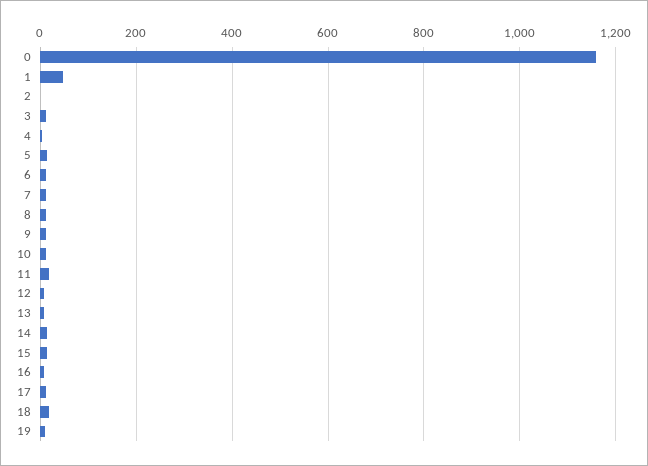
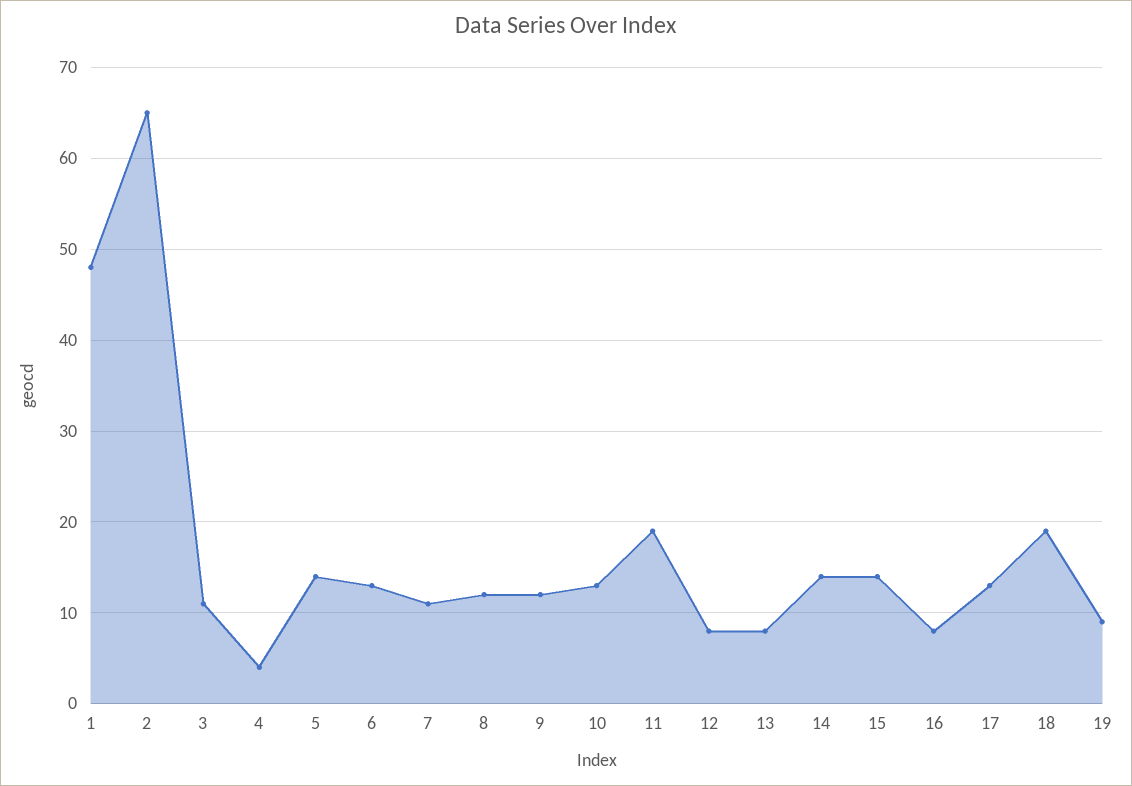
0: 1160 -> none
2: 0 -> 65

